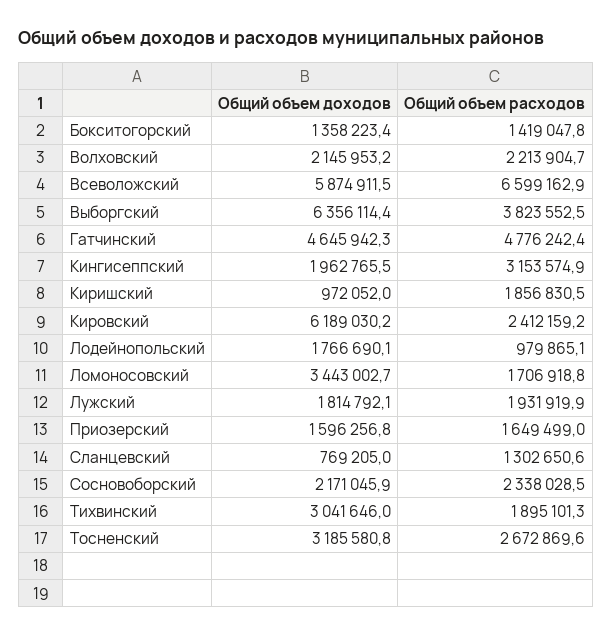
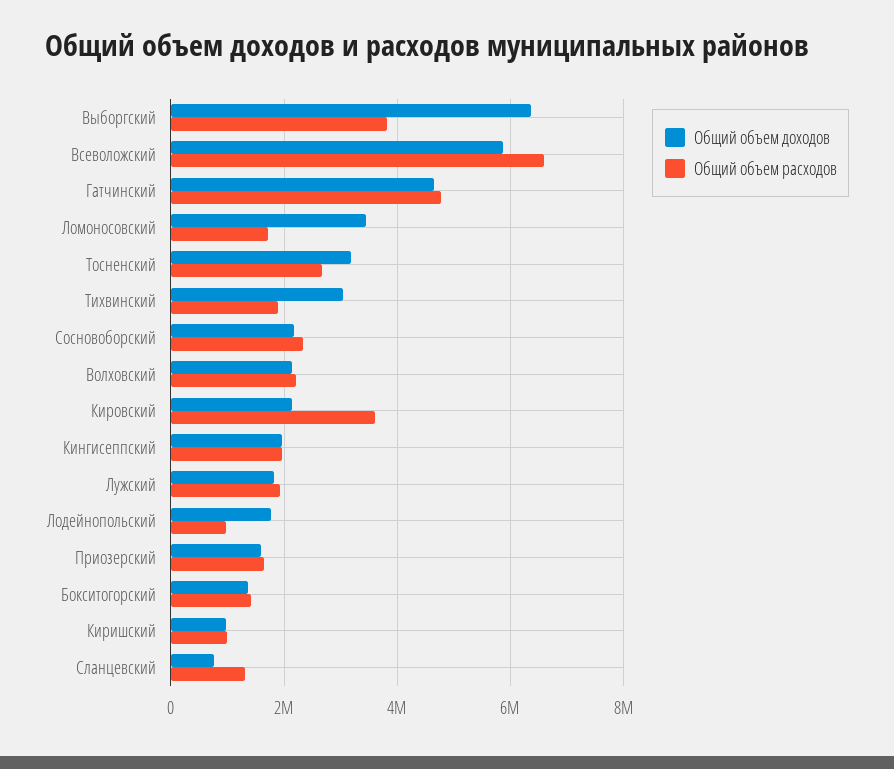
Общий объем расходов, Кингисеппский: 3153574.9 -> 2000000
Общий объем расходов, Киришский: 1856830.5 -> 1000000
Общий объем доходов, Кировский: 6189030.2 -> 2200000
Общий объем расходов, Кировский: 2412159.2 -> 3600000

